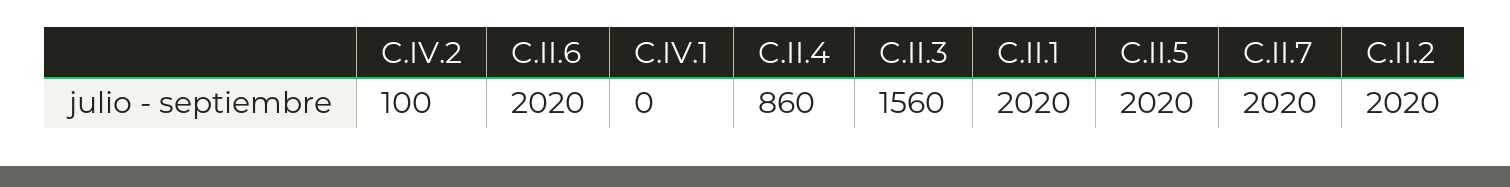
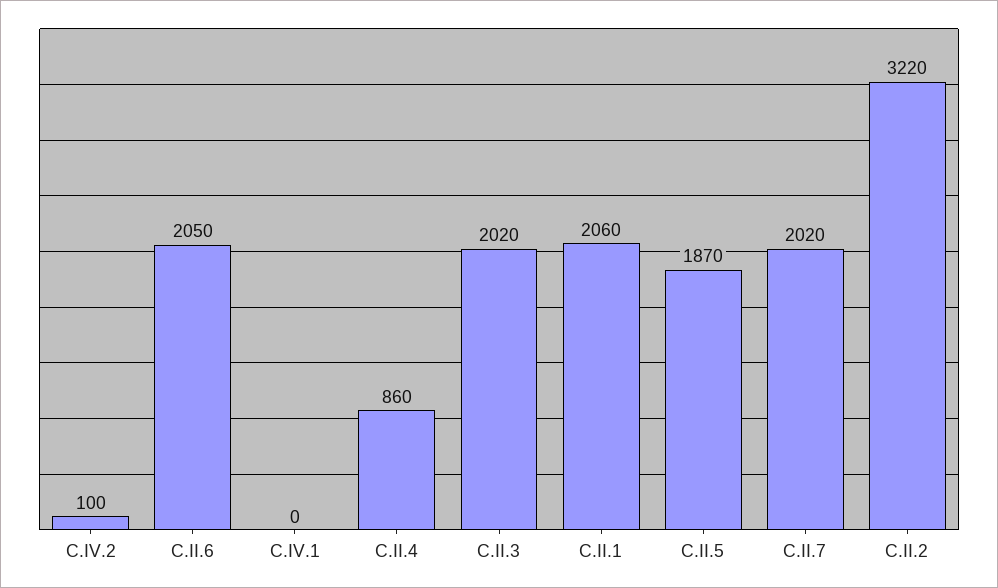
C.II.6: 2020 -> 2050
C.II.3: 1560 -> 2020
C.II.1: 2020 -> 2060
C.II.5: 2020 -> 1870
C.II.2: 2020 -> 3220

